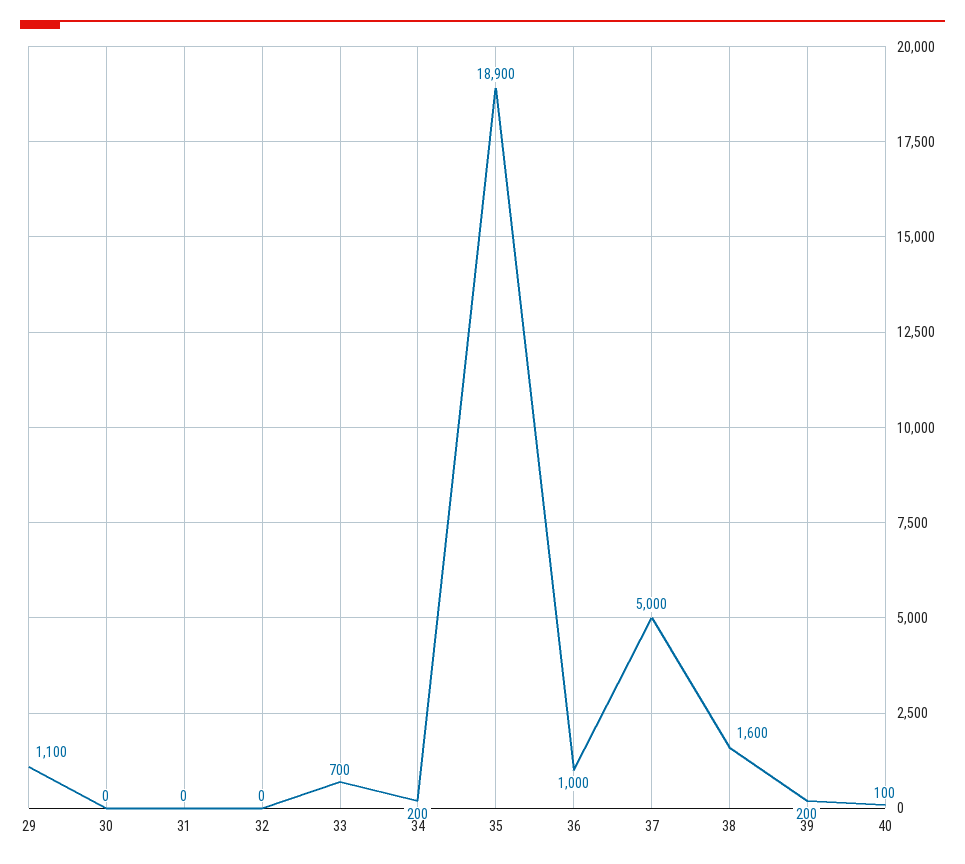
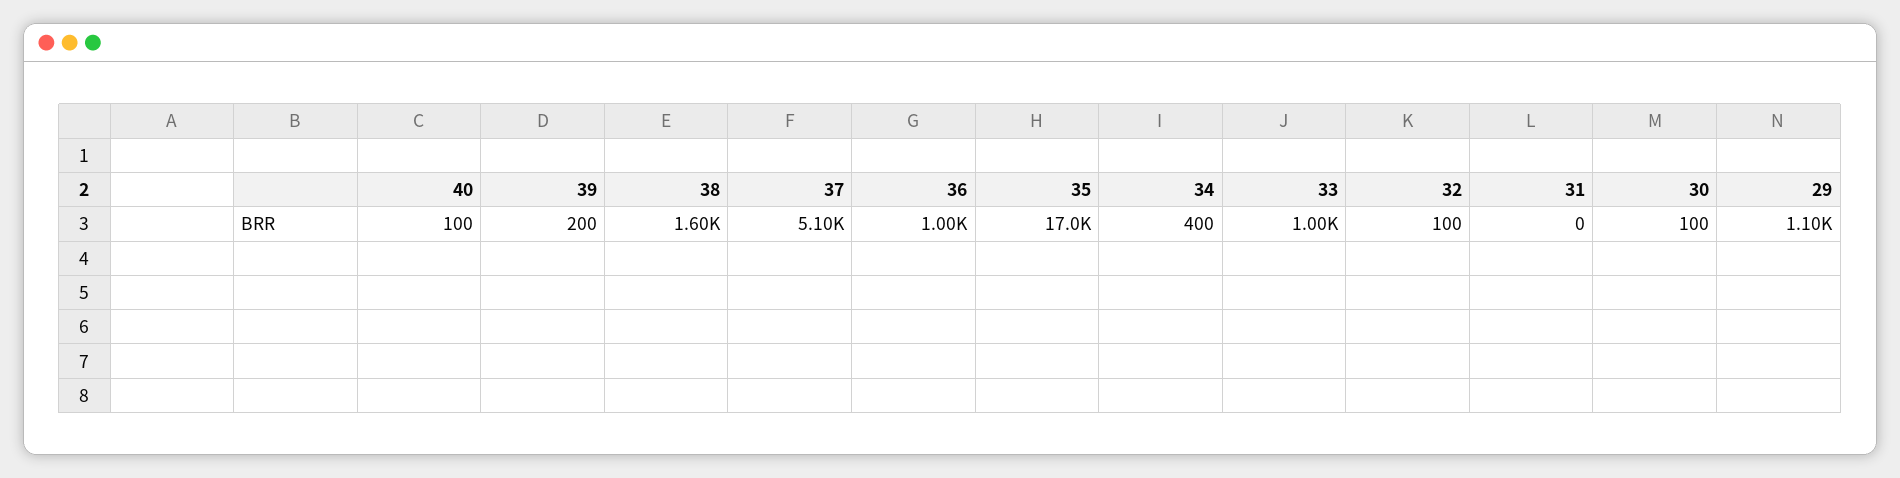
30: 0 -> 100
32: 0 -> 100
33: 700 -> 1000
34: 200 -> 400
35: 18900 -> 17000
37: 5000 -> 5100

